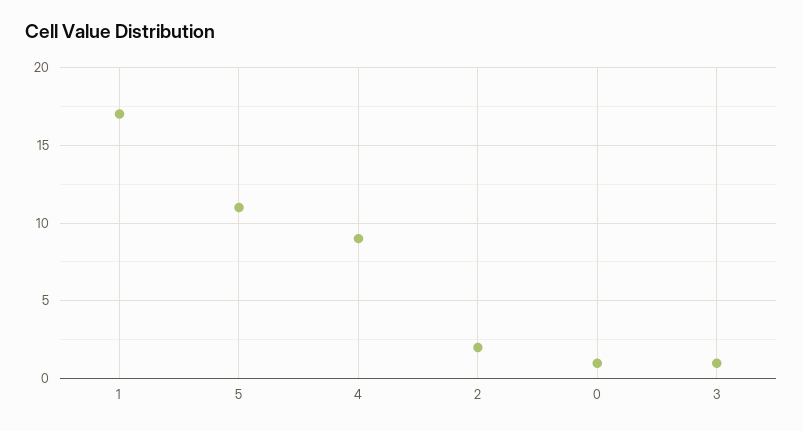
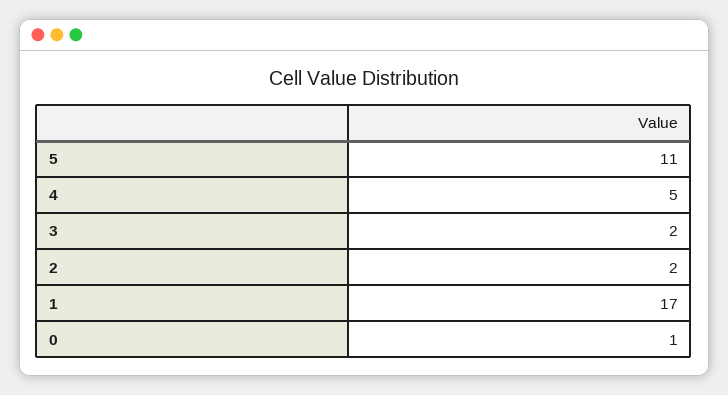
4: 9 -> 5
3: 1 -> 2

